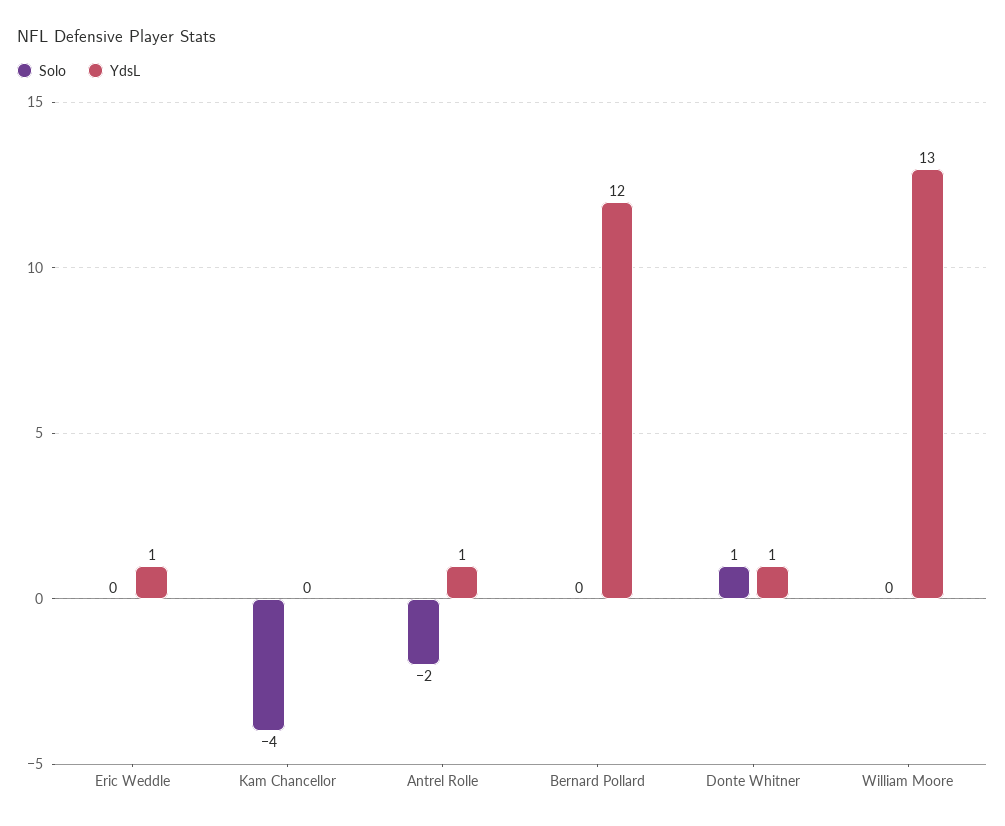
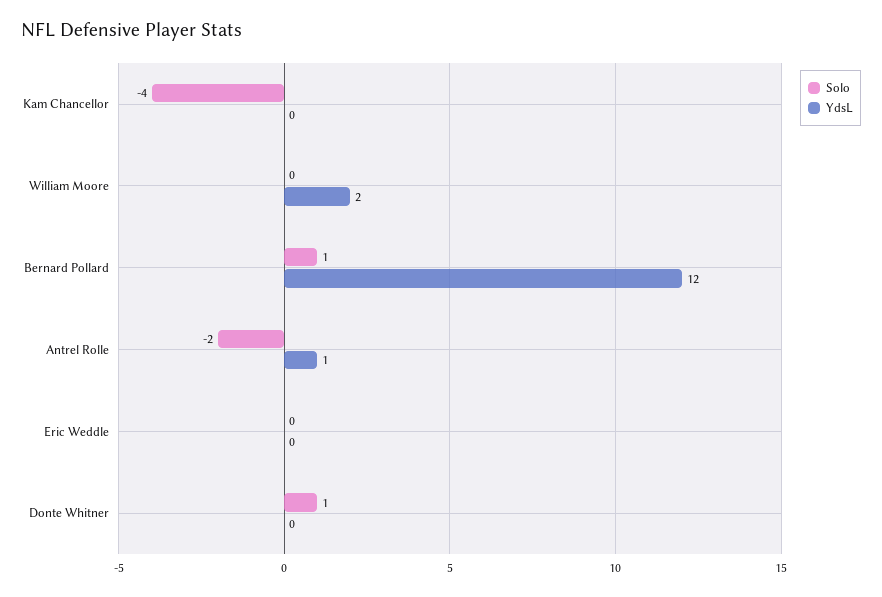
YdsL, Eric Weddle: 1 -> 0
Solo, Bernard Pollard: 0 -> 1
YdsL, Donte Whitner: 1 -> 0
YdsL, William Moore: 13 -> 2

